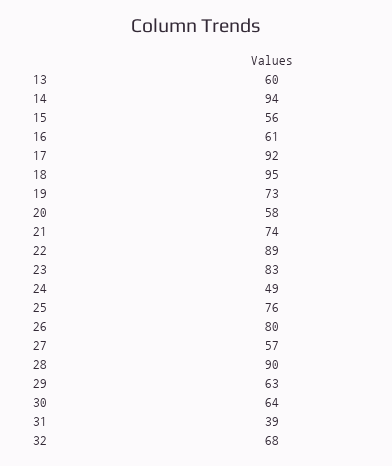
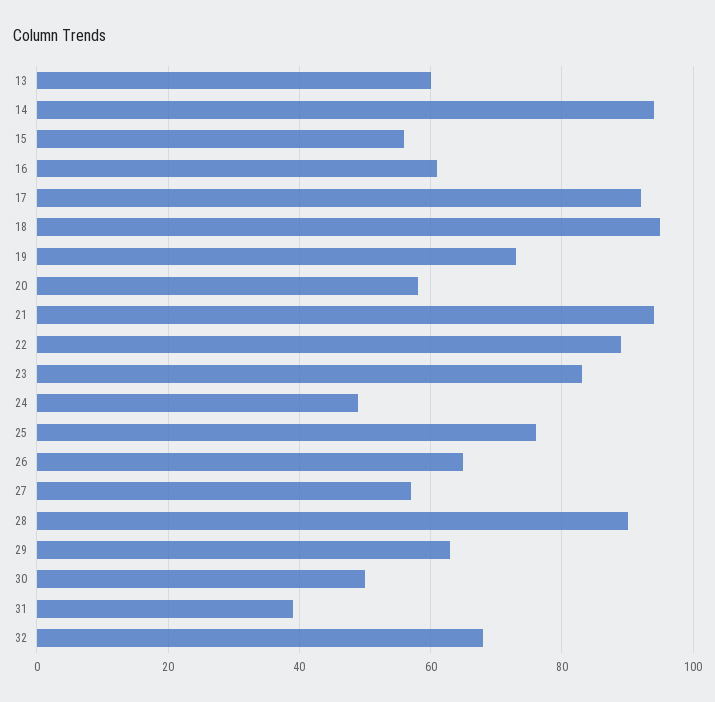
21: 74 -> 95
26: 80 -> 65
30: 64 -> 50

